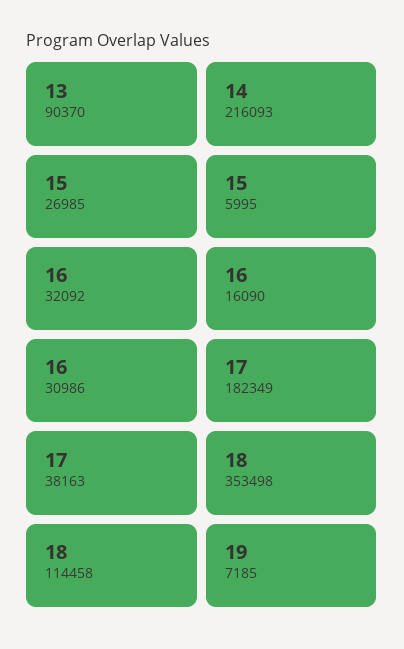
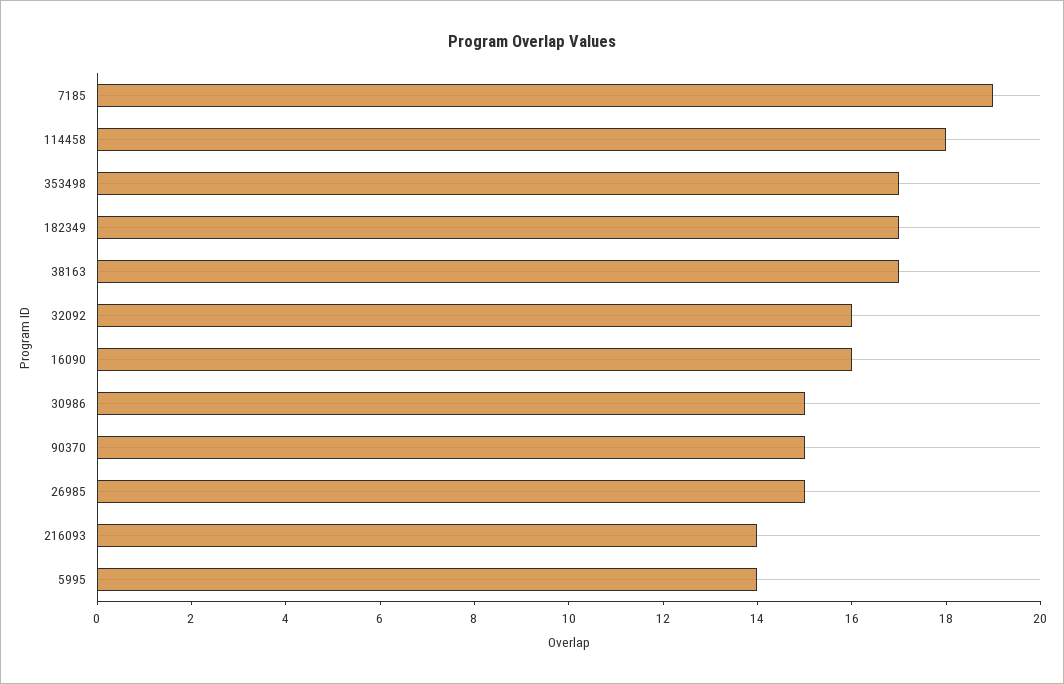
90370: 13 -> 15
5995: 15 -> 14
30986: 16 -> 15
353498: 18 -> 17

